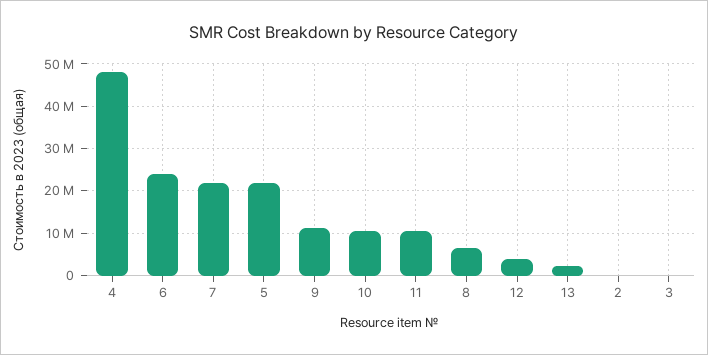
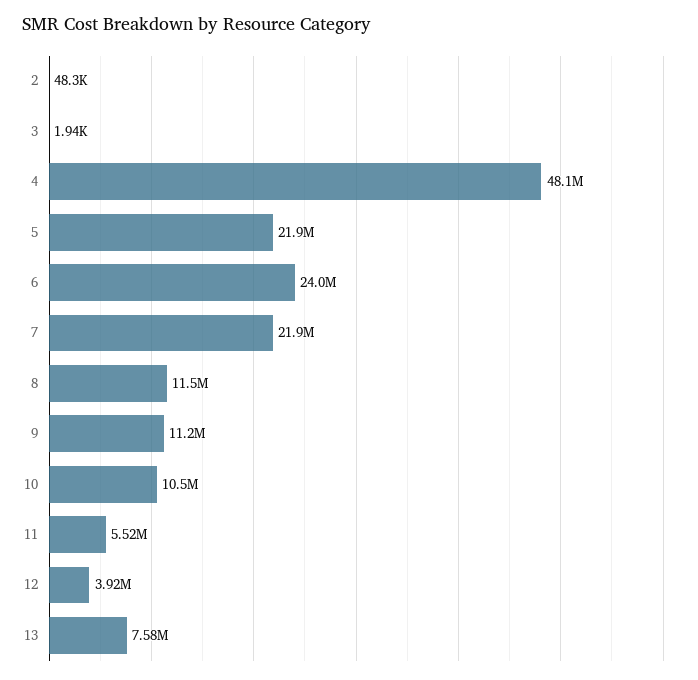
11: 10000000 -> 5520000
8: 6000000 -> 11500000
13: 2000000 -> 7580000

